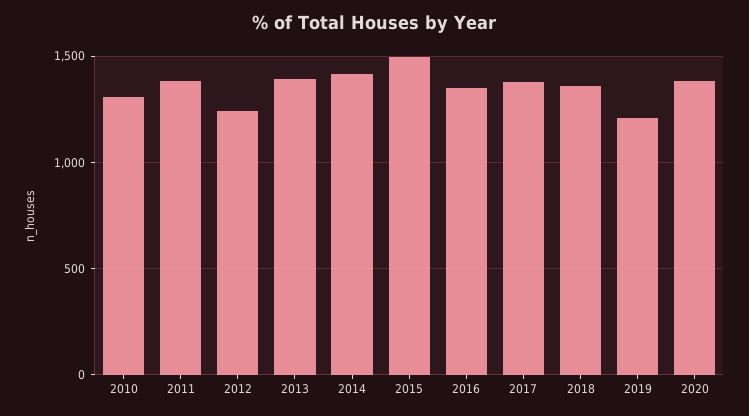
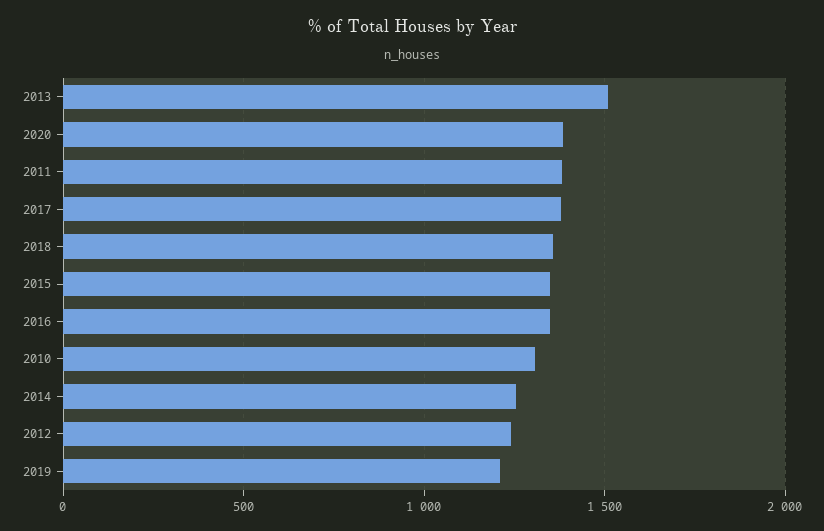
2013: 1400 -> 1500
2014: 1400 -> 1250
2015: 1500 -> 1350

